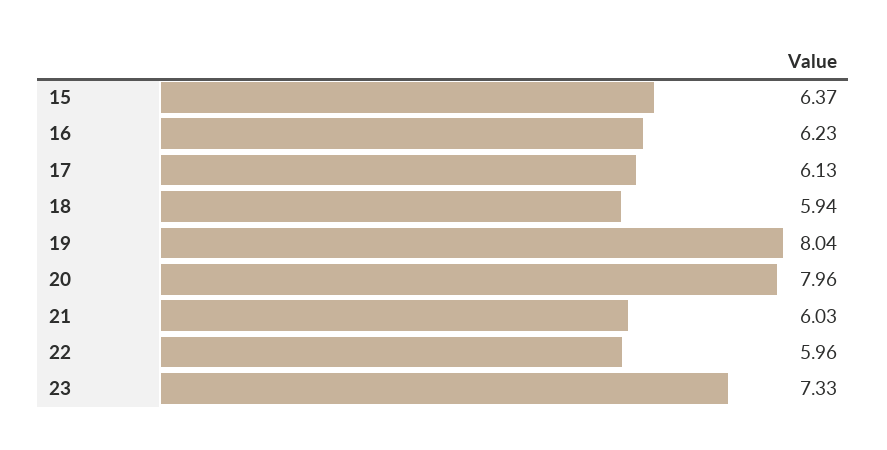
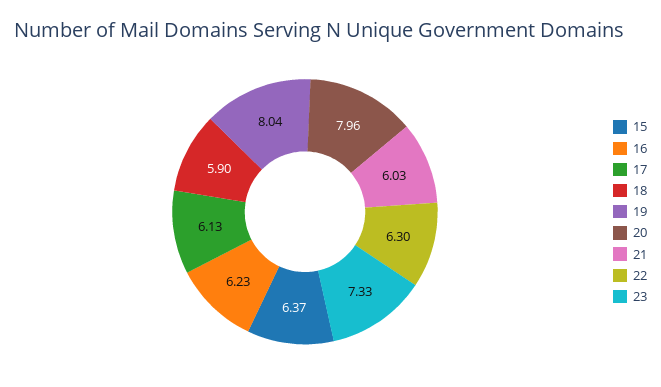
18: 5.94 -> 5.9
22: 5.96 -> 6.3

